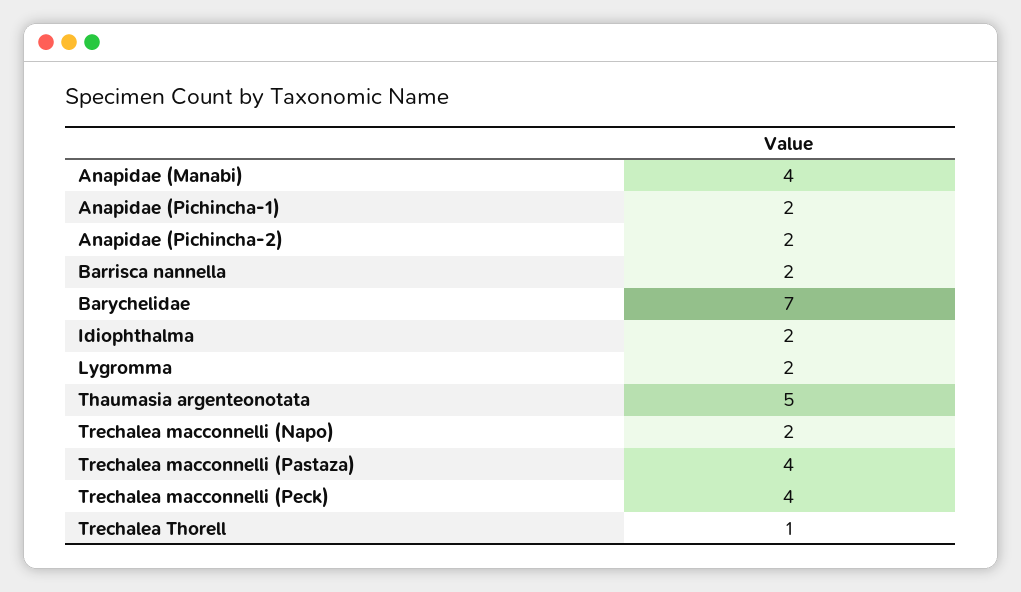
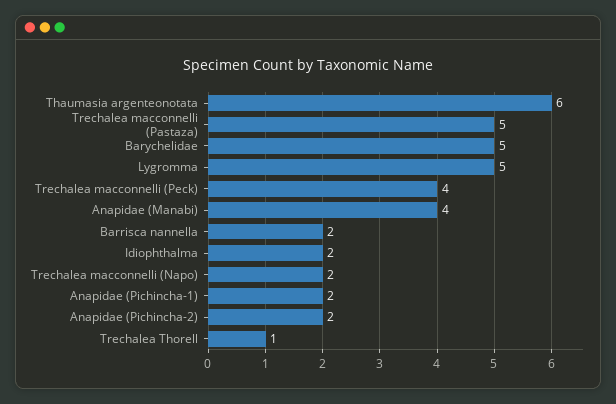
Barychelidae: 7 -> 5
Lygromma: 2 -> 5
Thaumasia argenteonotata: 5 -> 6
Trechalea macconnelli (Pastaza): 4 -> 5

